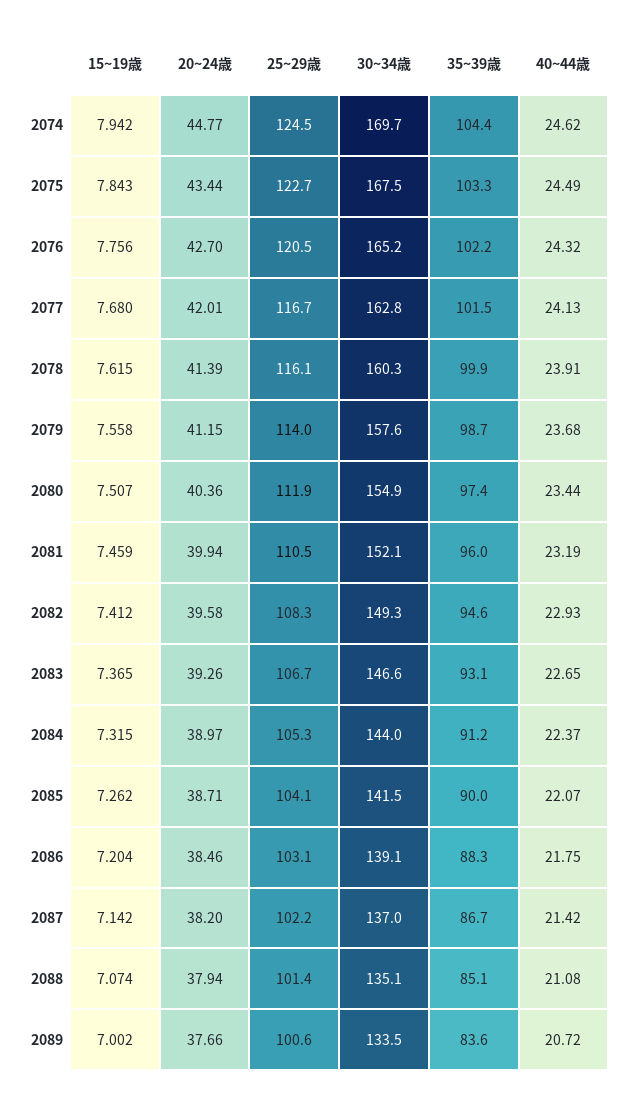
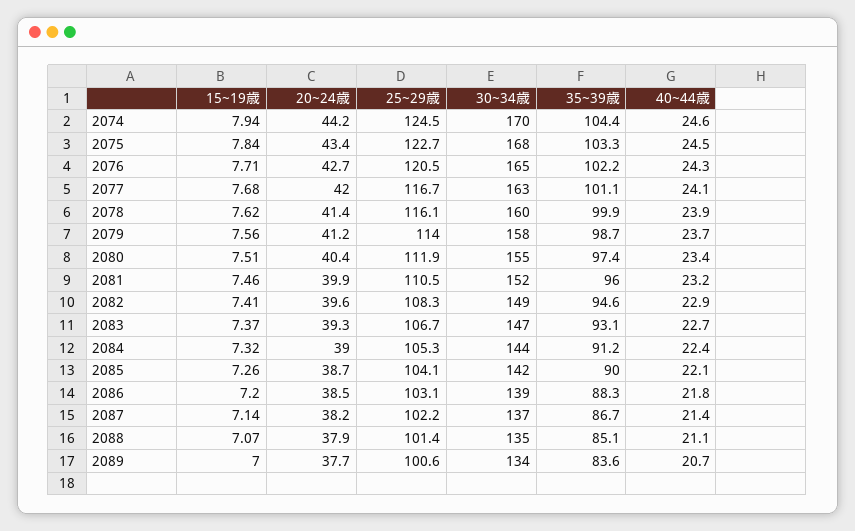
20~24歳, 2074: 44.77 -> 44.2
15~19歳, 2076: 7.756 -> 7.71
35~39歳, 2077: 101.5 -> 101.1

